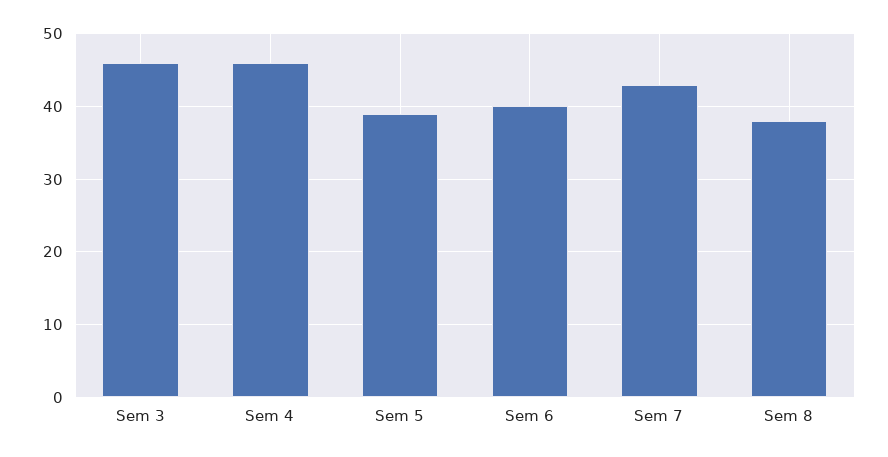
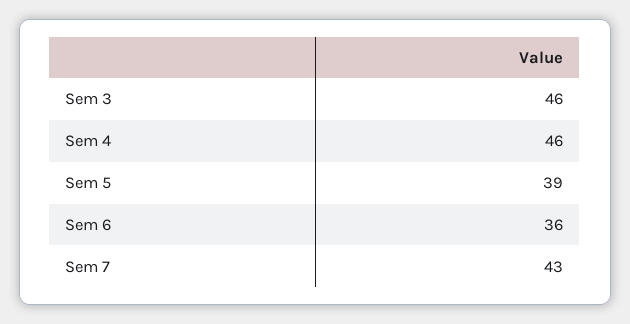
Sem 6: 40 -> 36
Sem 8: 38 -> none

